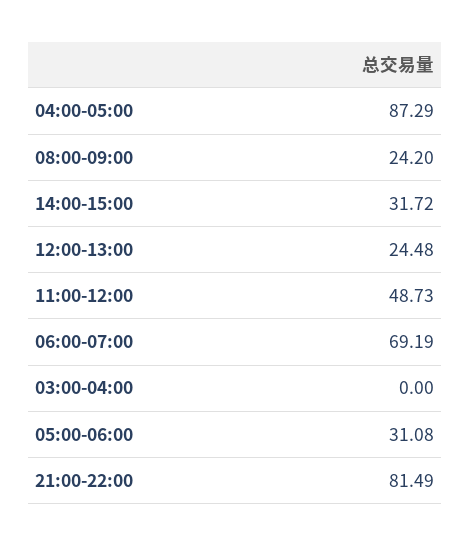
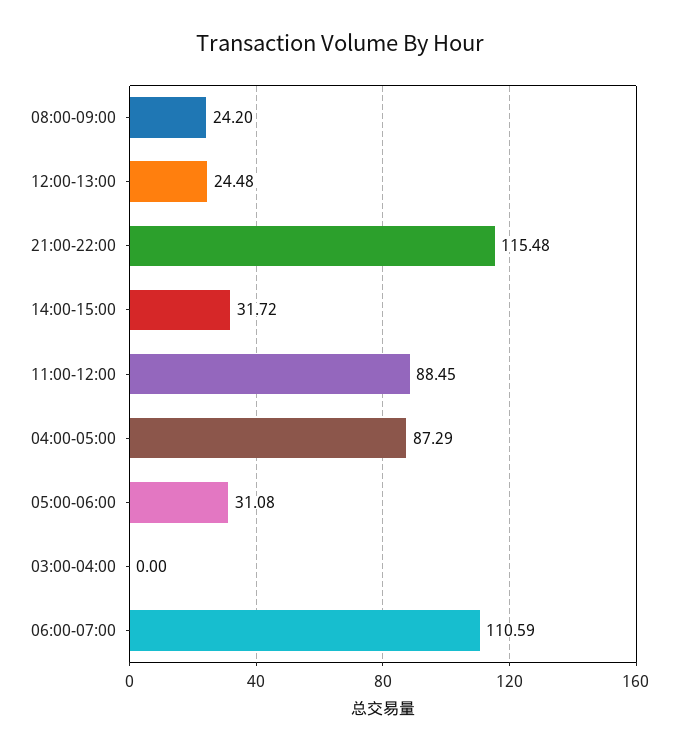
11:00-12:00: 48.73 -> 88.45
06:00-07:00: 69.19 -> 110.59
21:00-22:00: 81.49 -> 115.48

